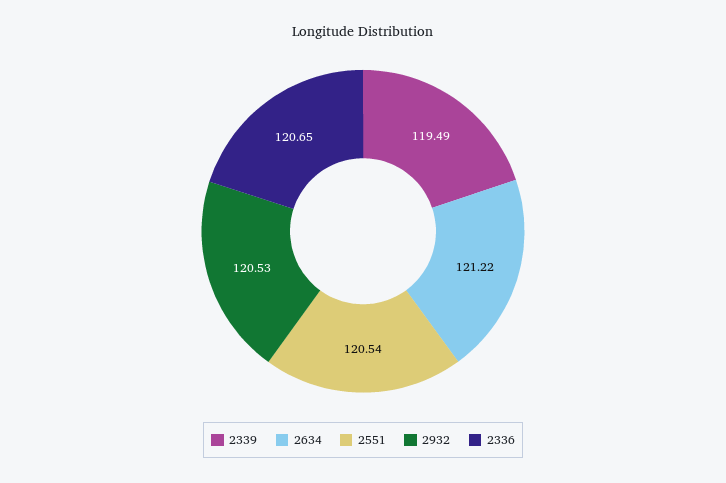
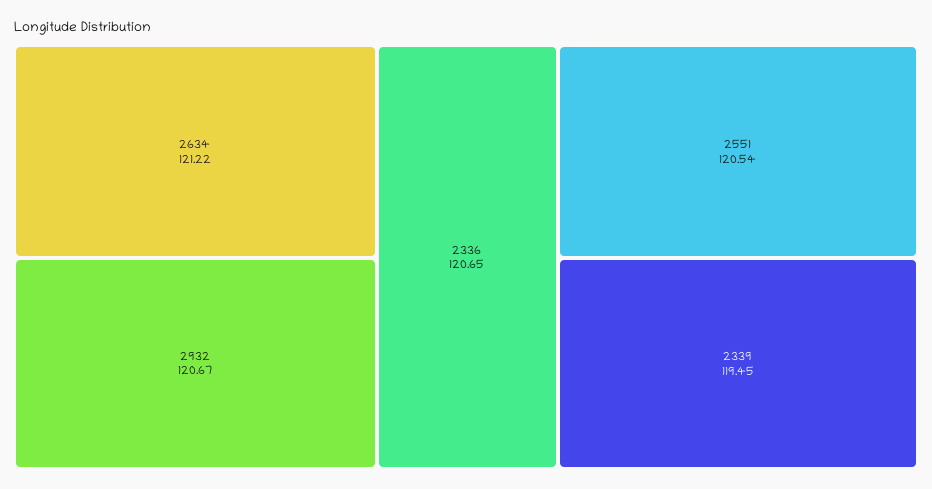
2339: 119.49 -> 119.45
2932: 120.53 -> 120.67

